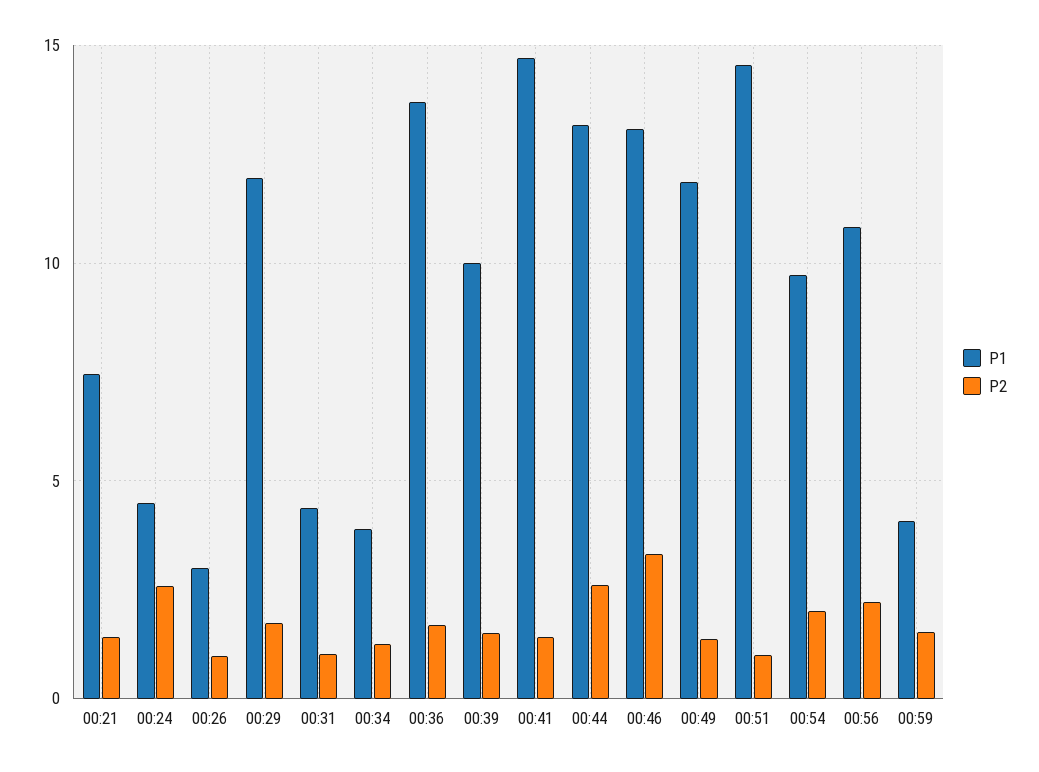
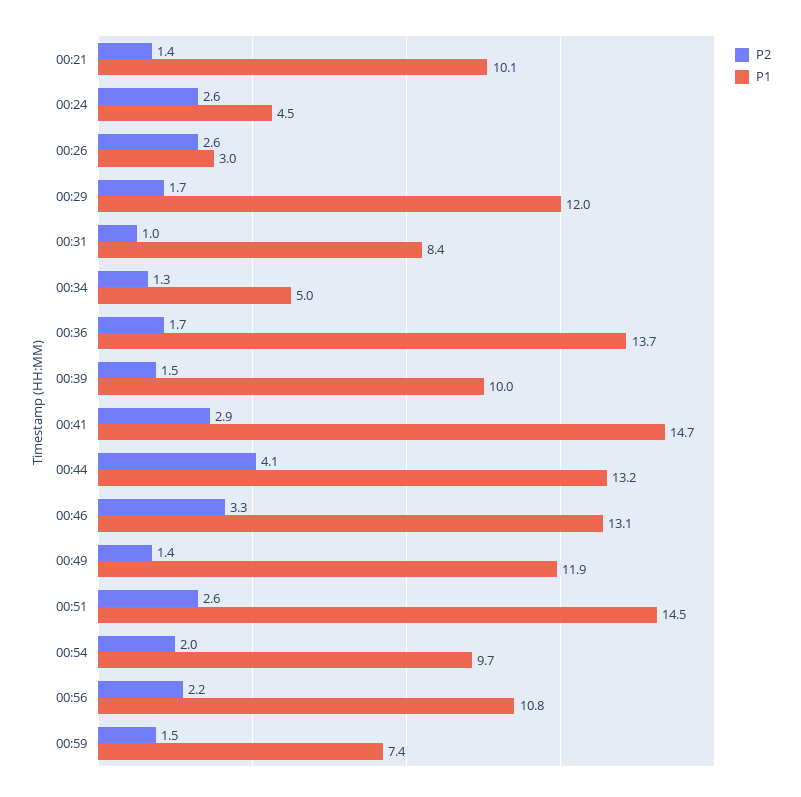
P1, 00:21: 7.5 -> 10.1
P2, 00:26: 1 -> 2.6
P1, 00:31: 4.5 -> 8.4
P1, 00:34: 4 -> 5
P2, 00:41: 1.5 -> 2.9
P2, 00:44: 2.5 -> 4.1
P2, 00:51: 1 -> 2.6
P1, 00:59: 4 -> 7.4

